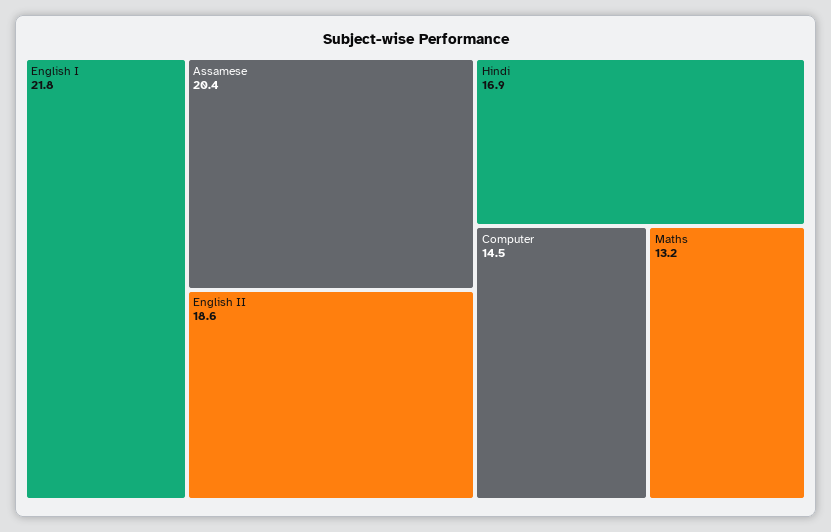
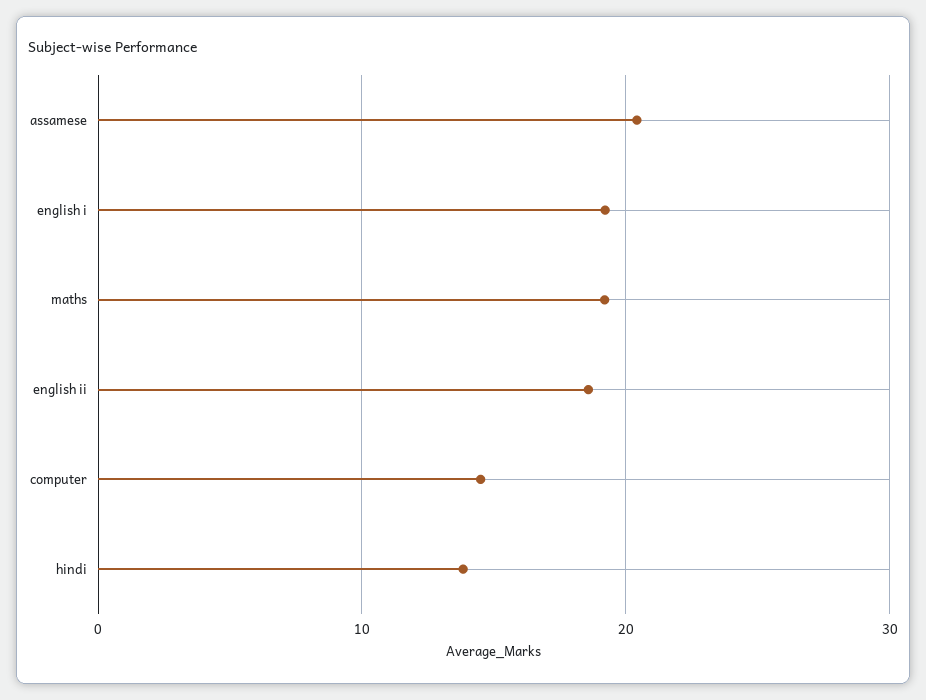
English I: 21.8 -> 19
Hindi: 16.9 -> 14
Maths: 13.2 -> 19

